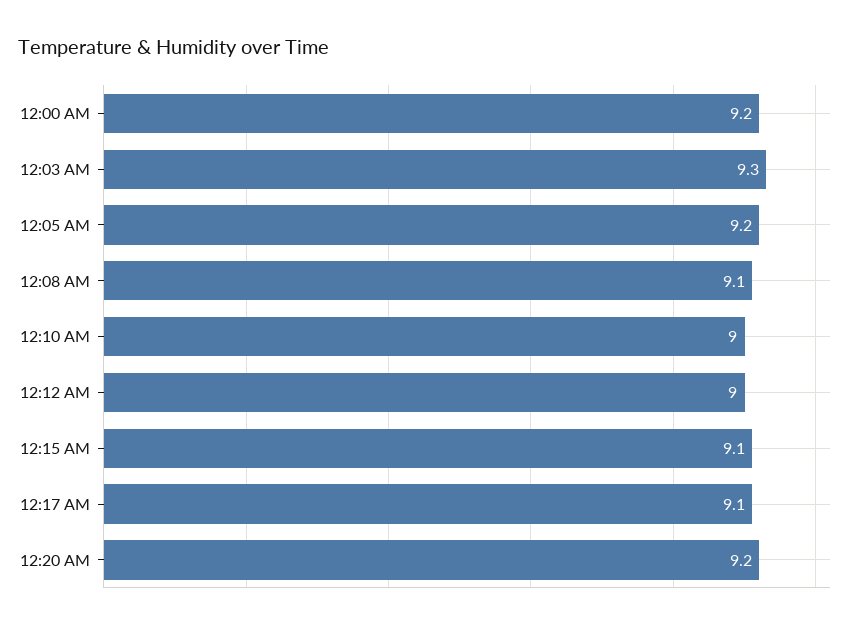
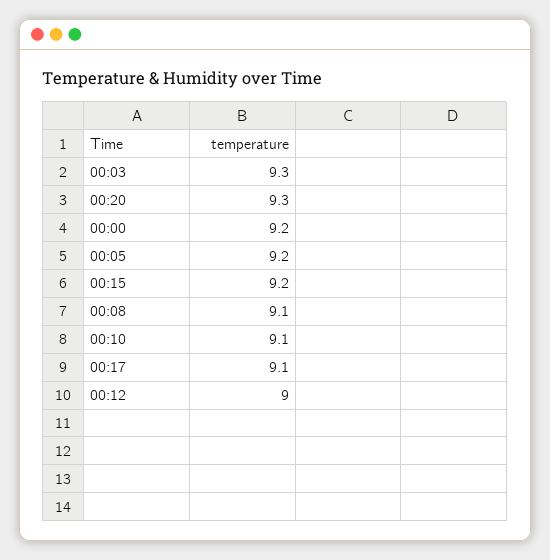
12:10 AM: 9 -> 9.1
12:15 AM: 9.1 -> 9.2
12:20 AM: 9.2 -> 9.3

